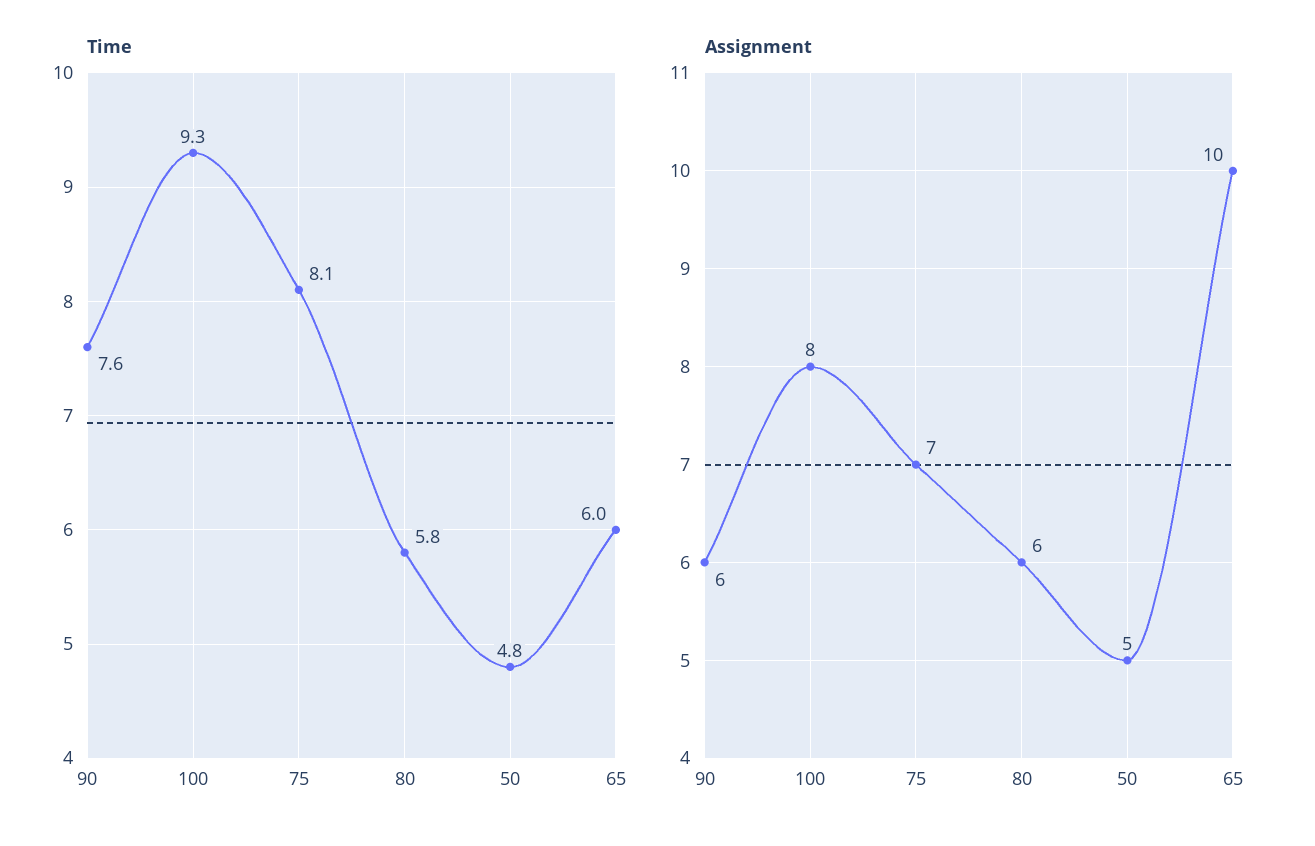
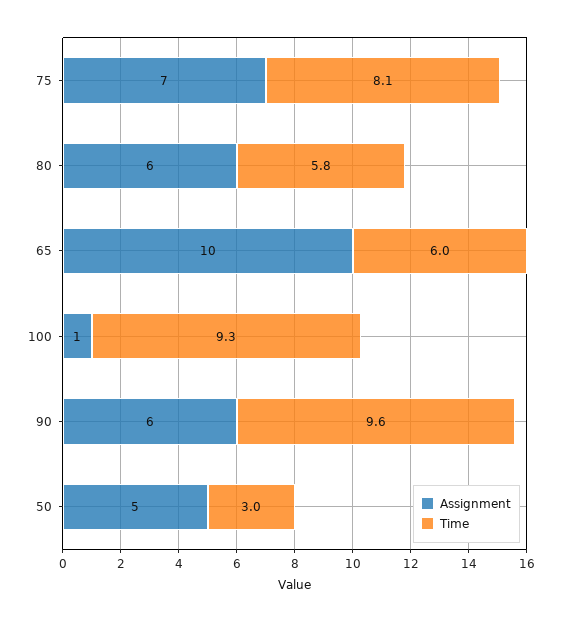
Time, 90: 7.6 -> 9.6
Time, 50: 4.8 -> 3
Assignment, 100: 8 -> 1

